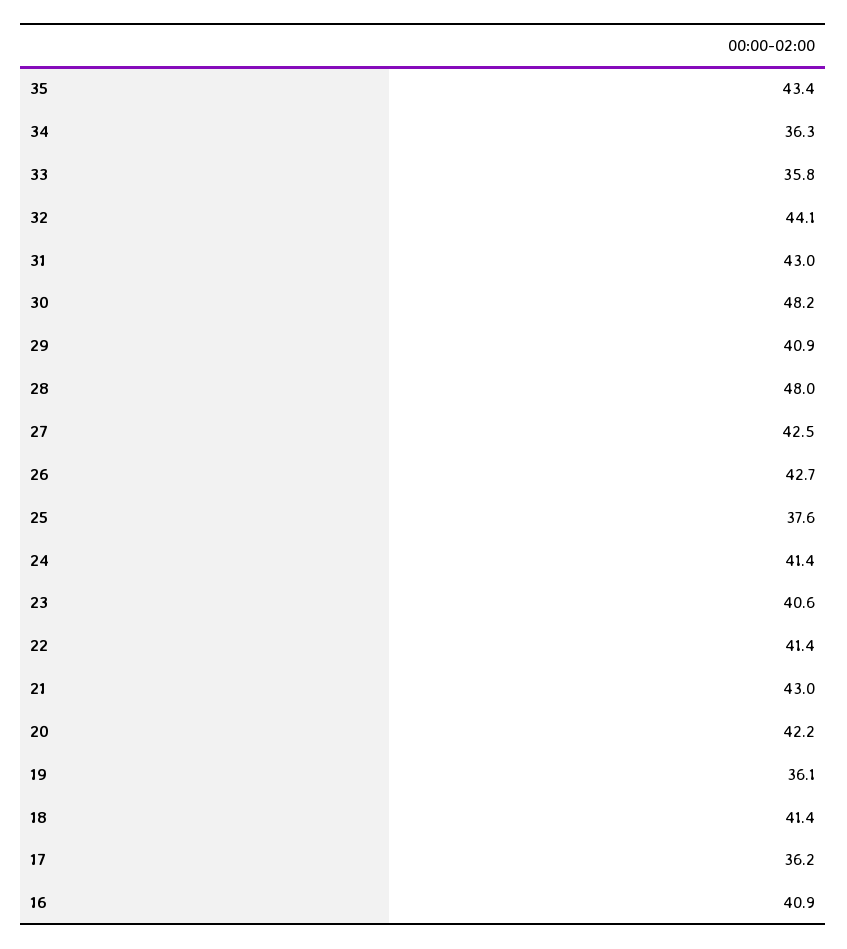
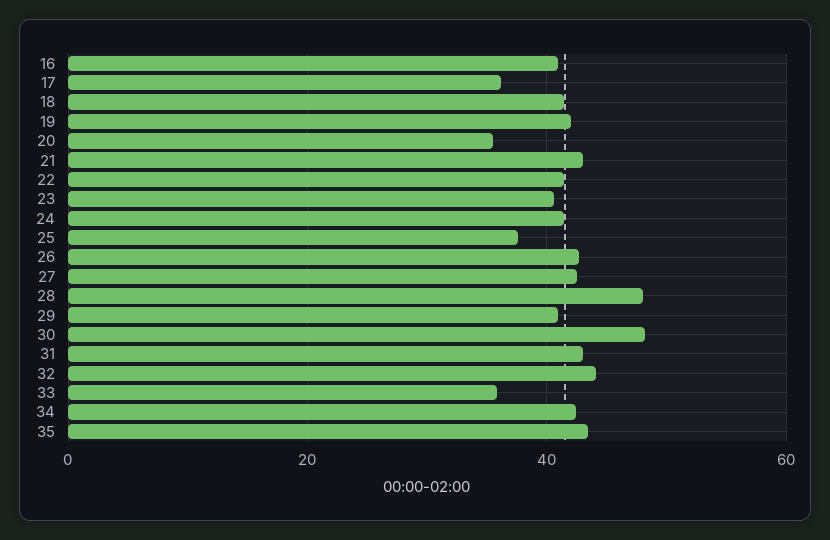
34: 36.3 -> 42
20: 42.2 -> 36
19: 36.1 -> 42

